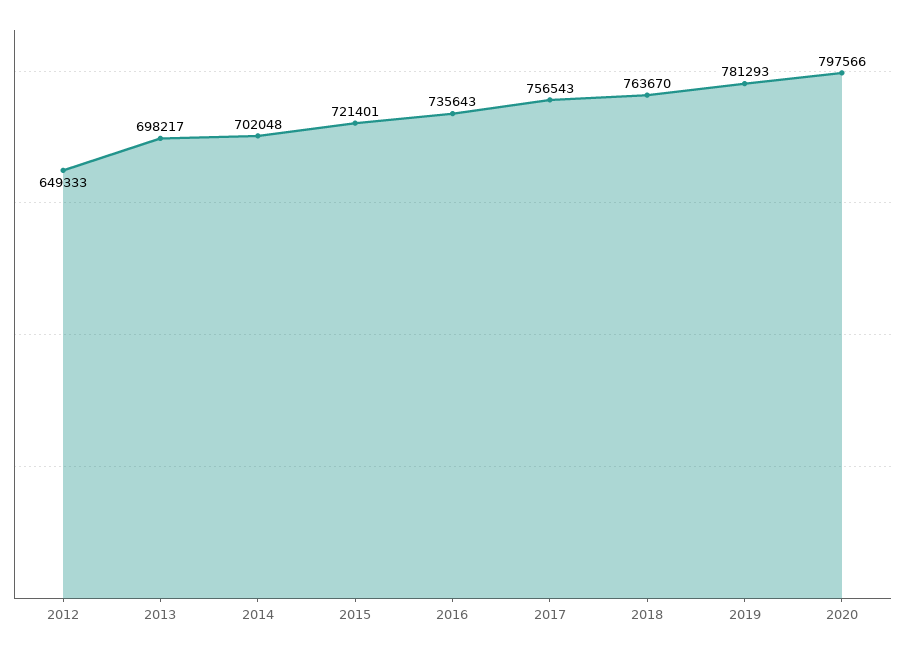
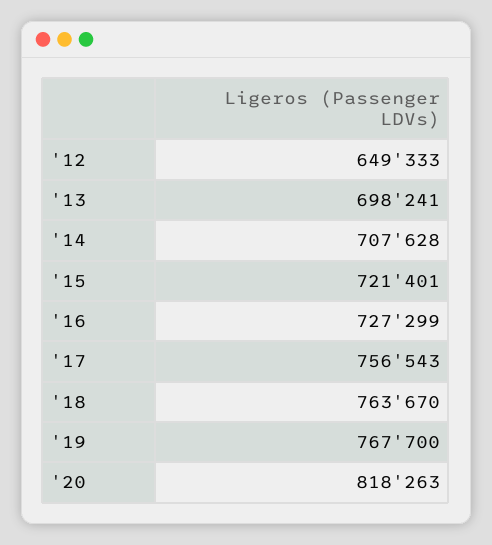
2013: 698217 -> 698241
2014: 702048 -> 707628
2016: 735643 -> 727299
2019: 781293 -> 767700
2020: 797566 -> 818263

